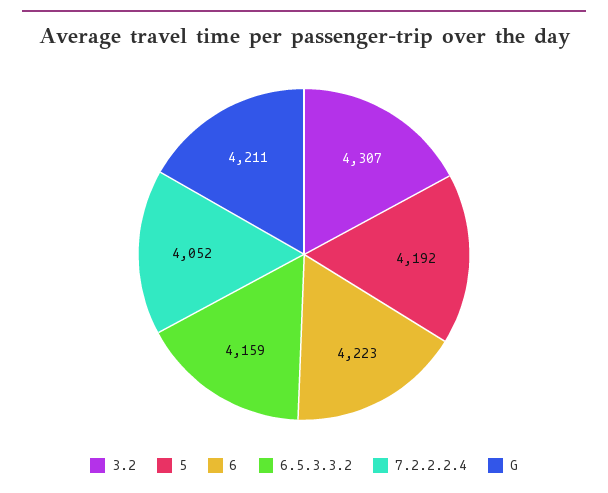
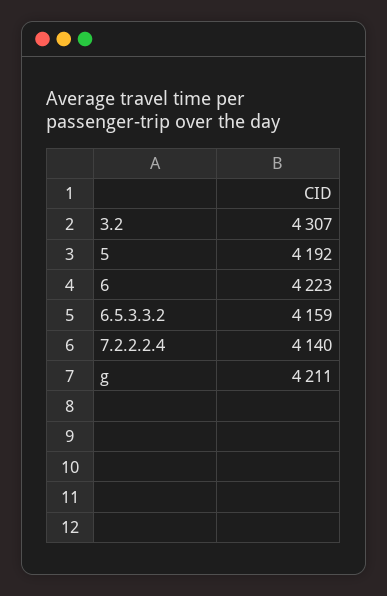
7.2.2.2.4: 4052 -> 4140

